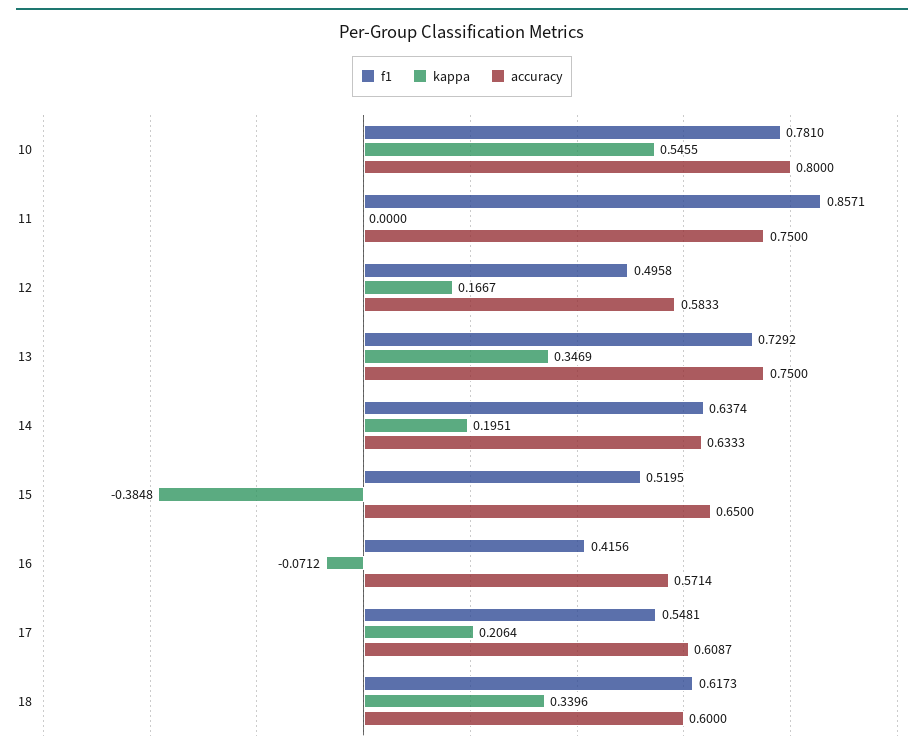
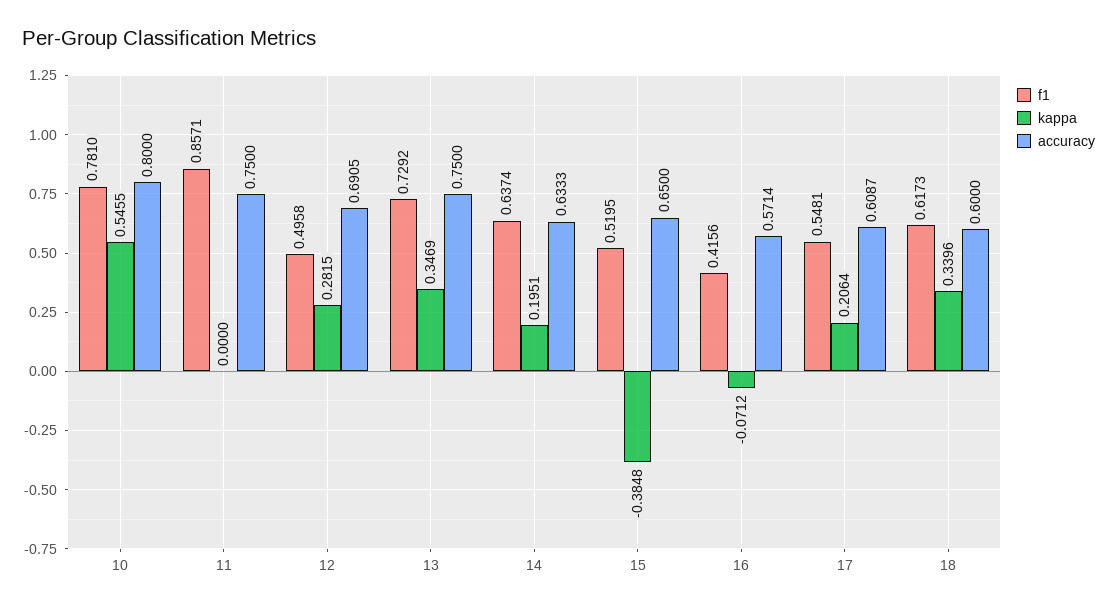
kappa, 12: 0.1667 -> 0.2815
accuracy, 12: 0.5833 -> 0.6905

